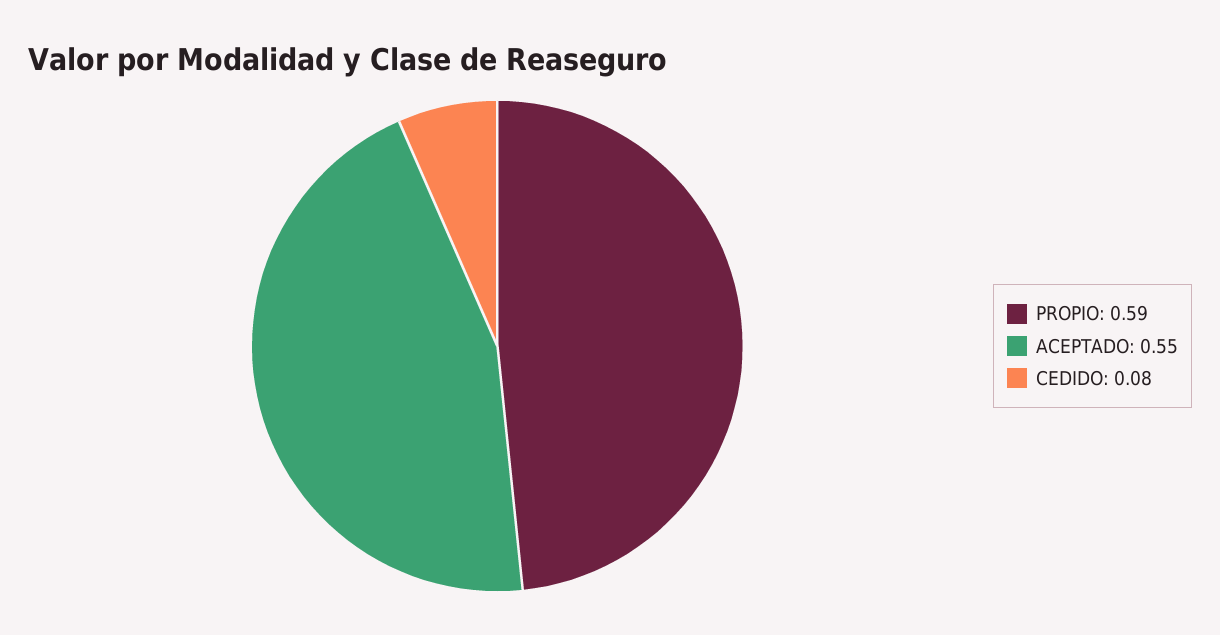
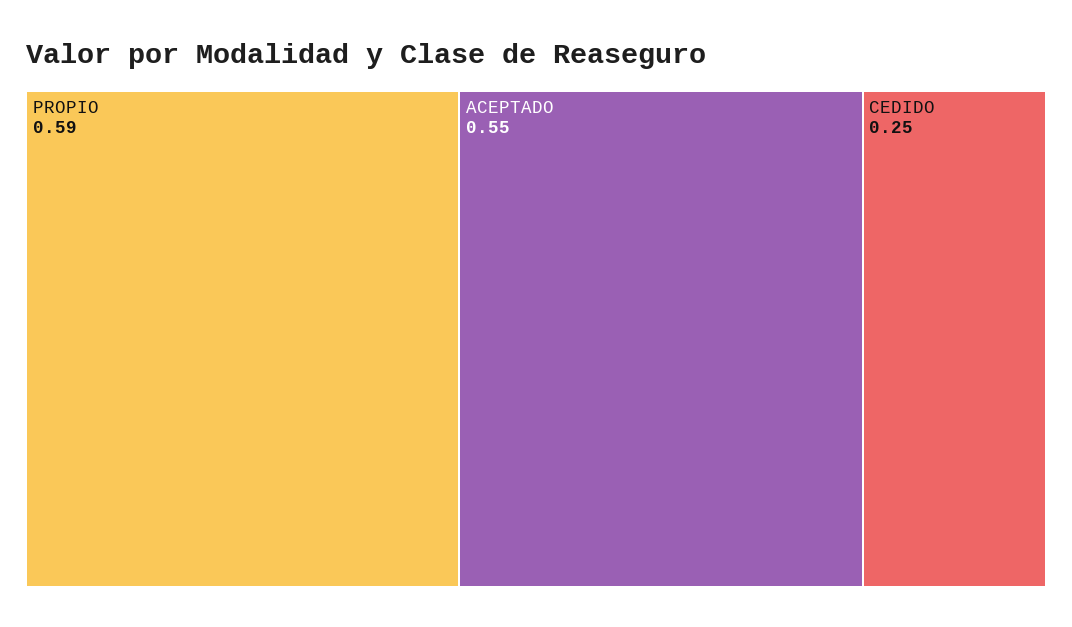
CEDIDO: 0.08 -> 0.25

